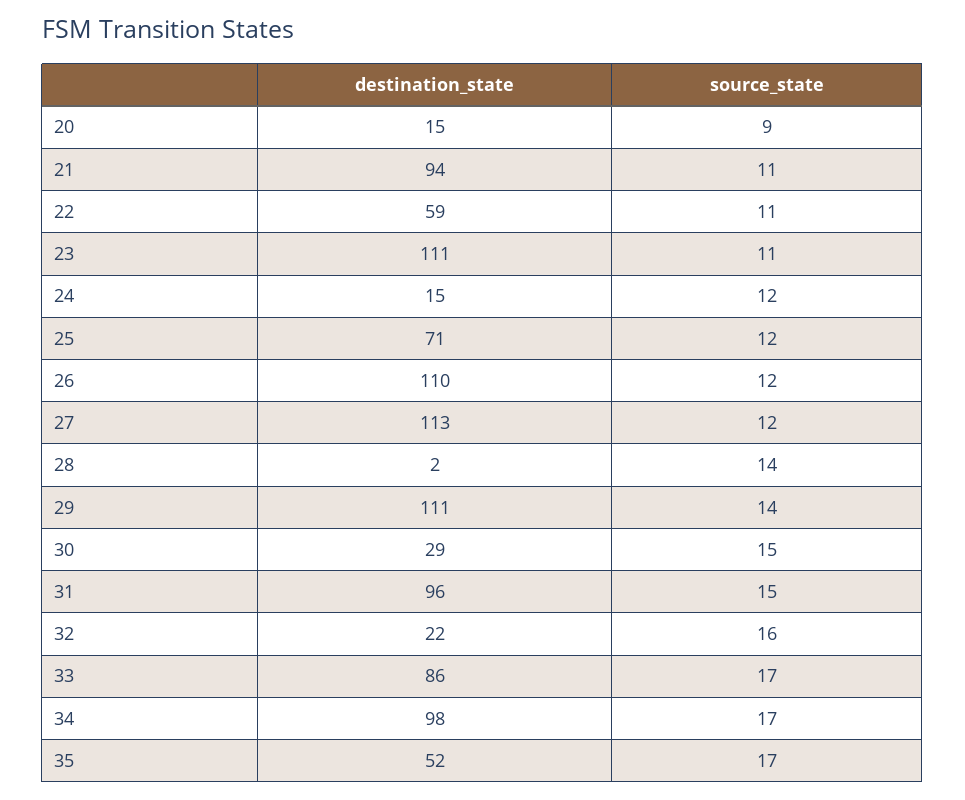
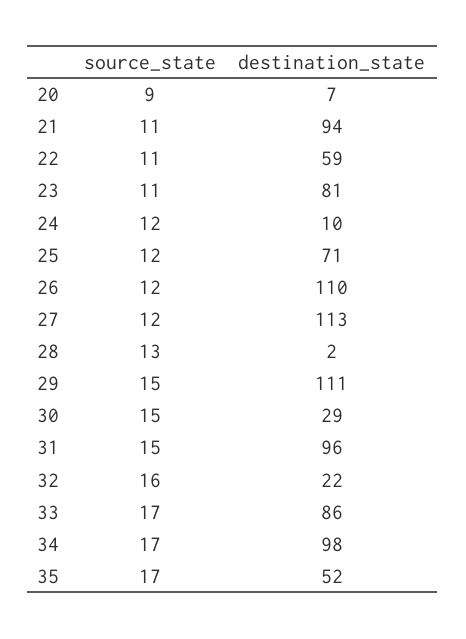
destination_state, 20: 15 -> 7
destination_state, 23: 111 -> 81
destination_state, 24: 15 -> 10
source_state, 28: 14 -> 13
source_state, 29: 14 -> 15

